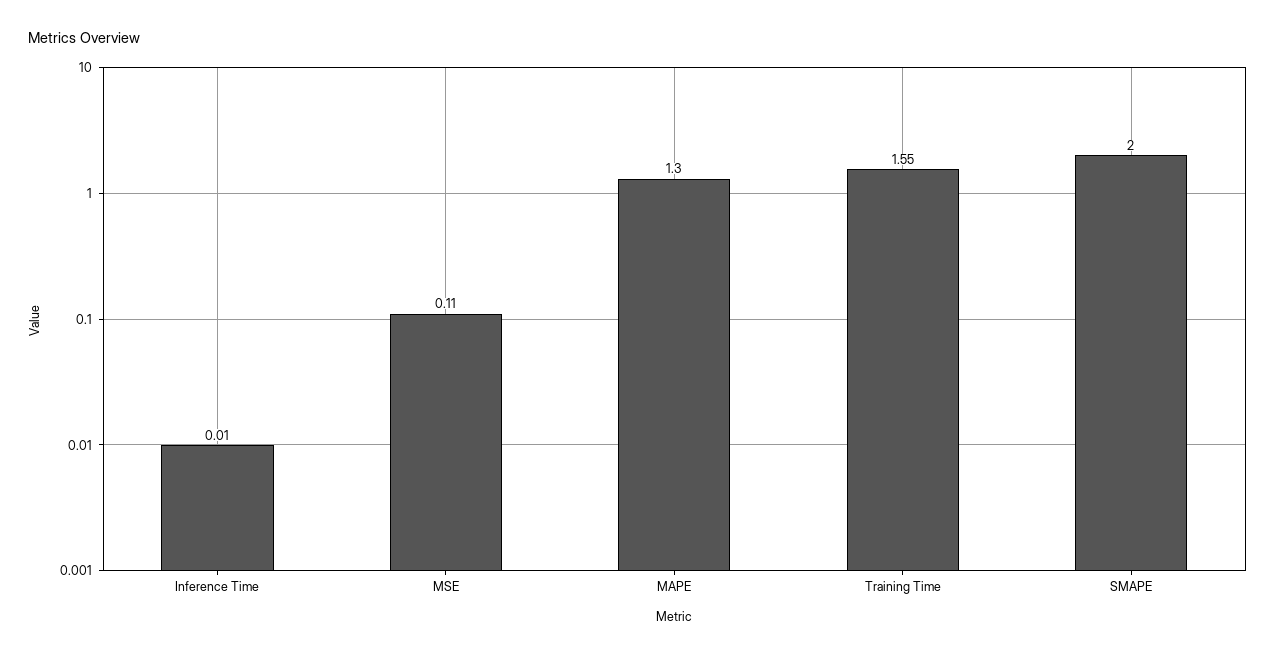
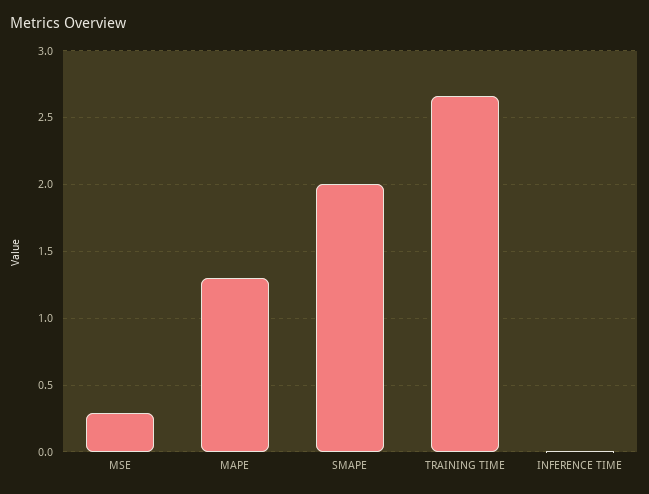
MSE: 0.11 -> 0.3
Training Time: 1.55 -> 2.65

